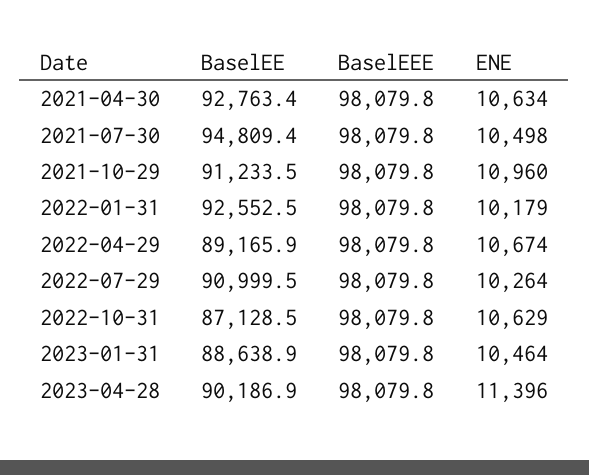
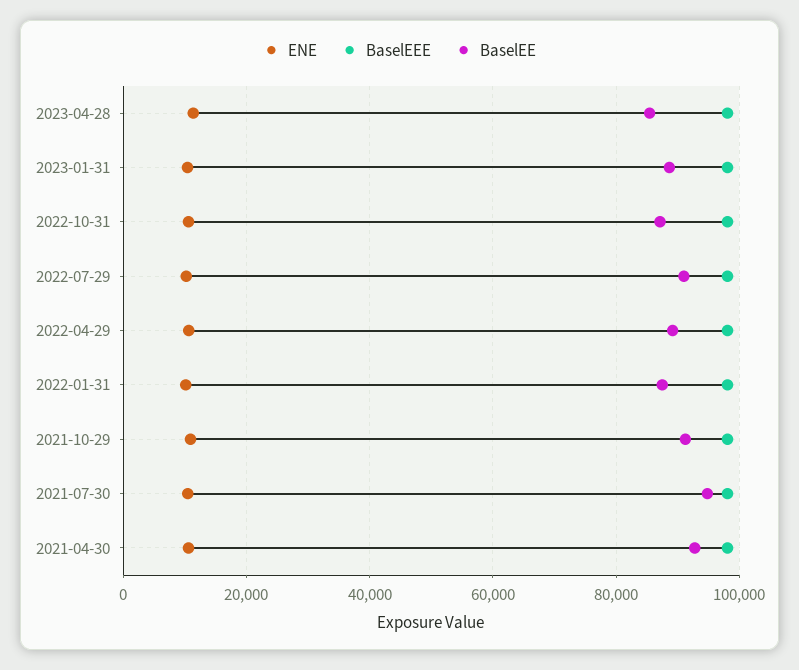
BaselEE, 2022-01-31: 92552.5 -> 88000
BaselEE, 2023-04-28: 90186.9 -> 86000

